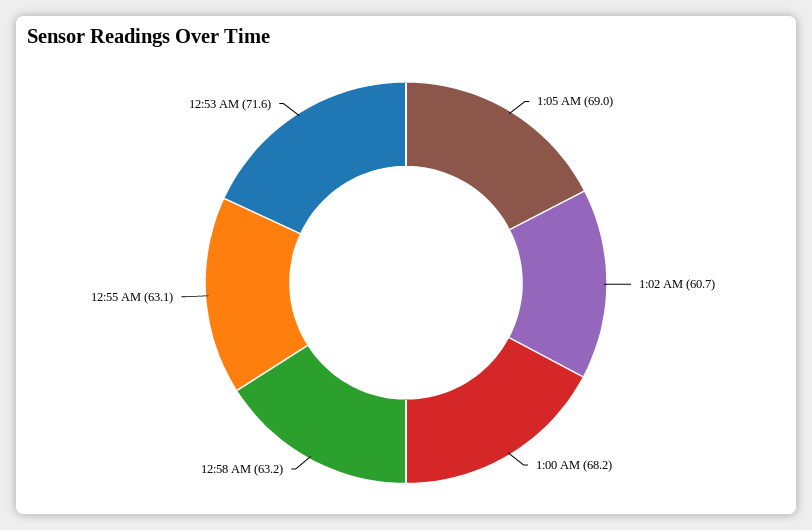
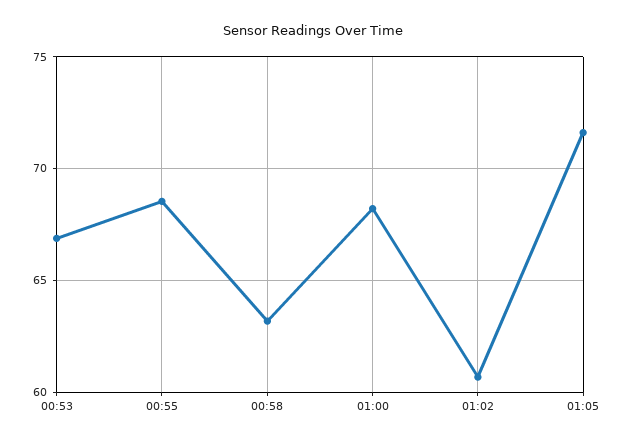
1:05 AM: 69 -> 71.5
12:55 AM: 63.1 -> 68.5
12:53 AM: 71.6 -> 67

